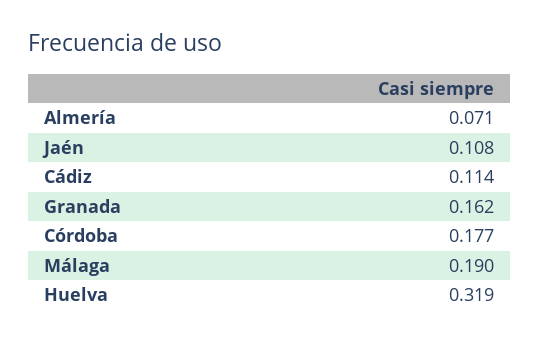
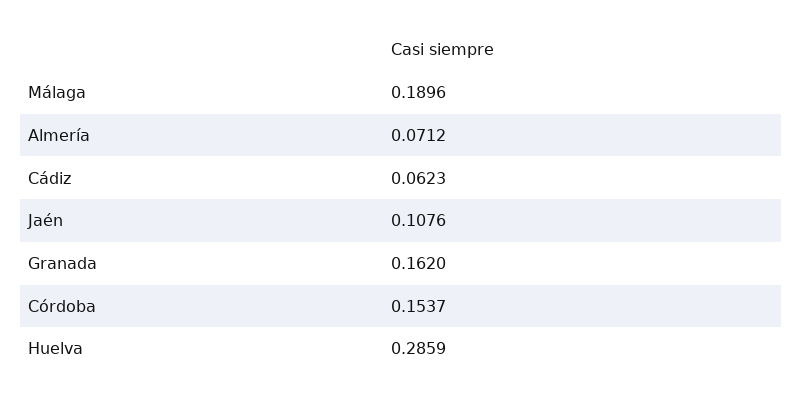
Cádiz: 0.114 -> 0.0623
Córdoba: 0.177 -> 0.1537
Huelva: 0.319 -> 0.2859

